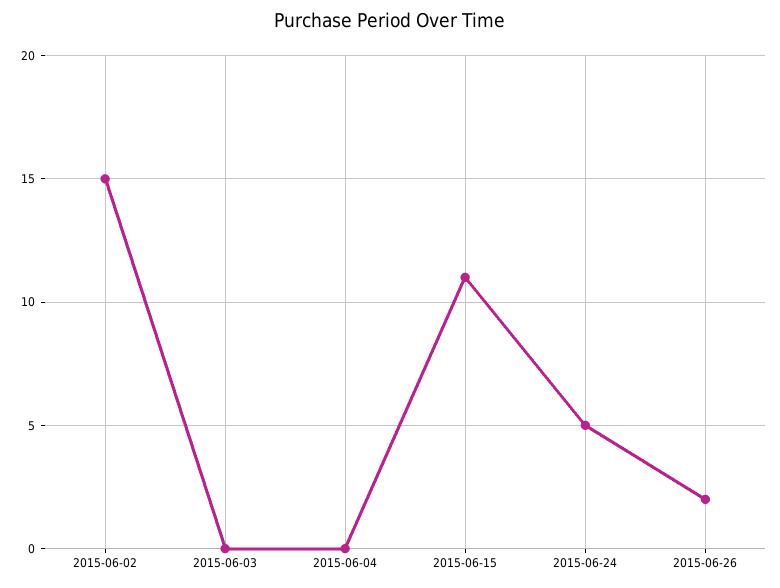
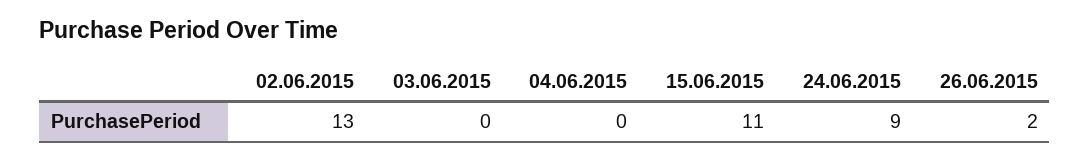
2015-06-02: 15 -> 13
2015-06-24: 5 -> 9

